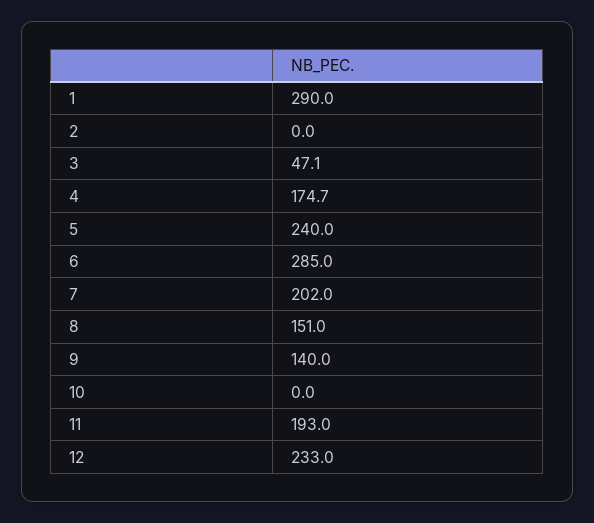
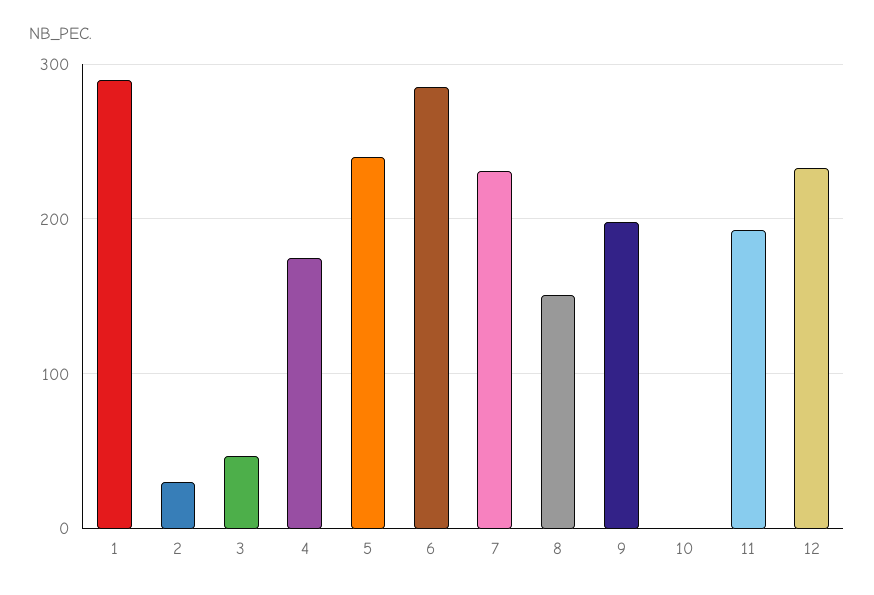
2: 0 -> 30
7: 202 -> 230
9: 140 -> 200

